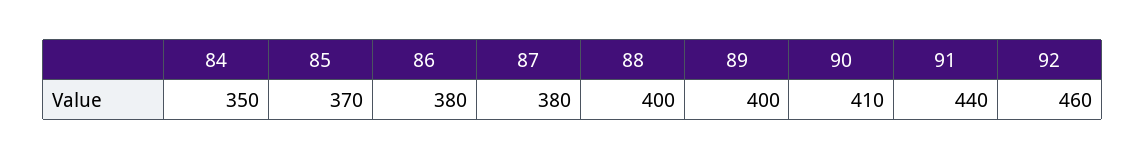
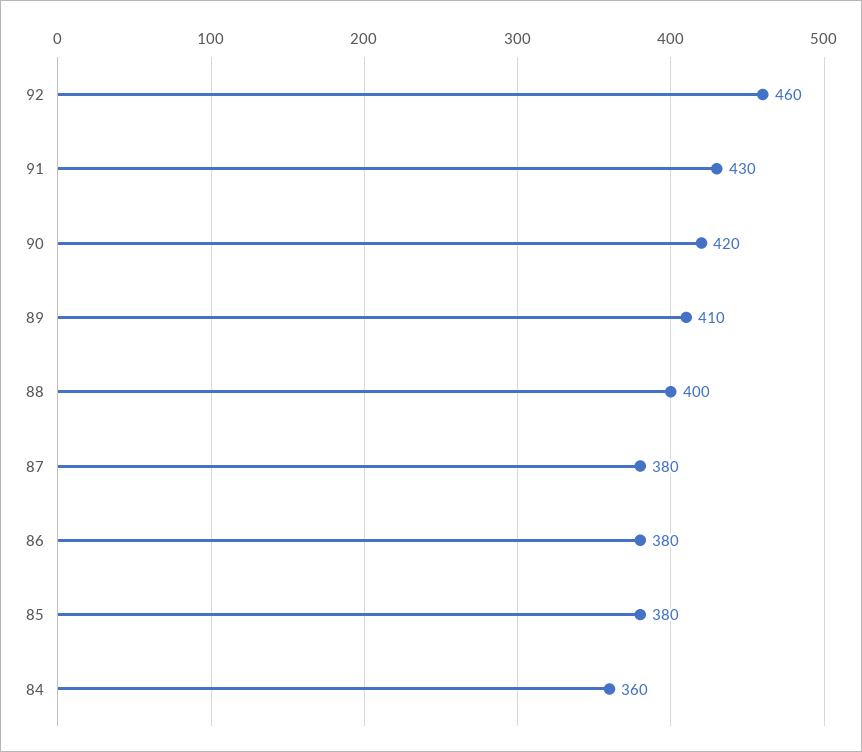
84: 350 -> 360
85: 370 -> 380
89: 400 -> 410
90: 410 -> 420
91: 440 -> 430

